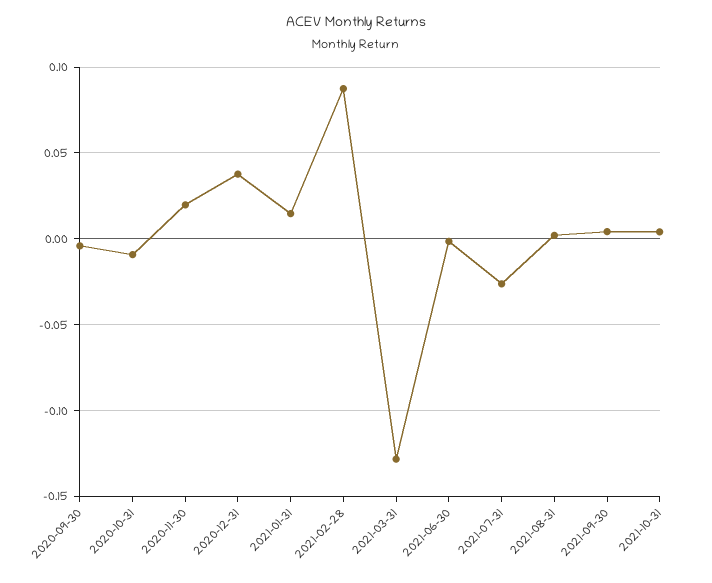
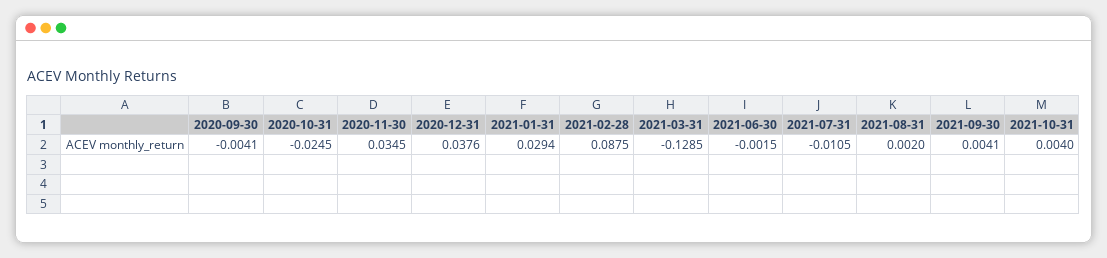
2020-10-31: -0.01 -> -0.0245
2020-11-30: 0.02 -> 0.0345
2021-01-31: 0.015 -> 0.0294
2021-07-31: -0.025 -> -0.0105

